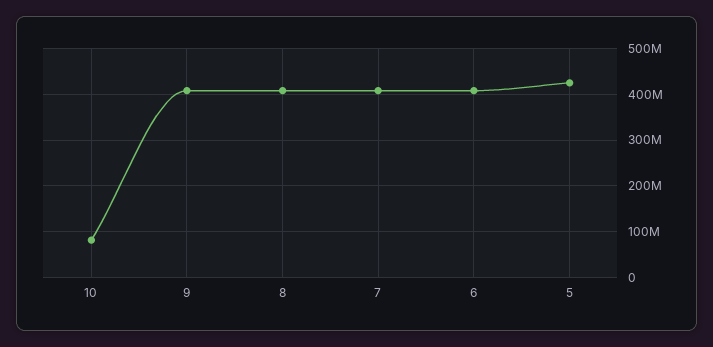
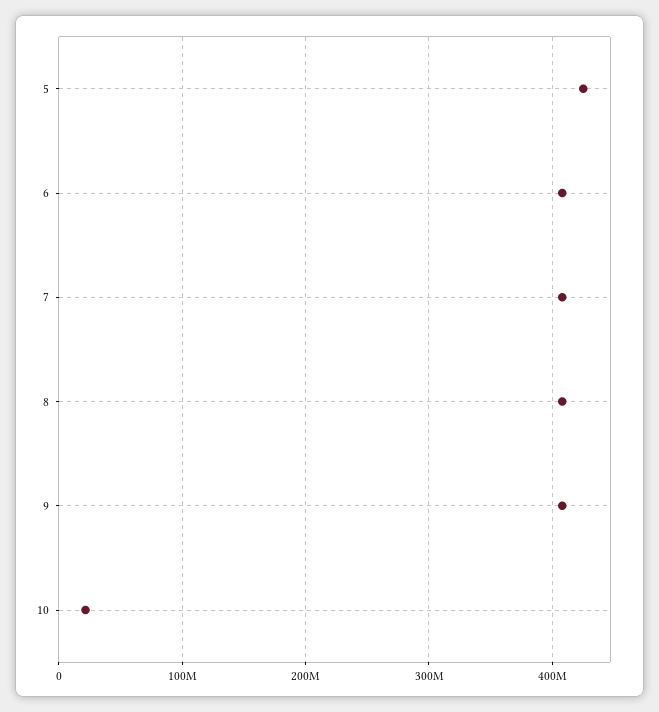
10: 80000000 -> 20000000

